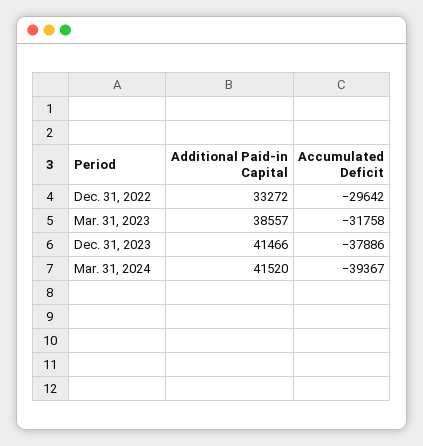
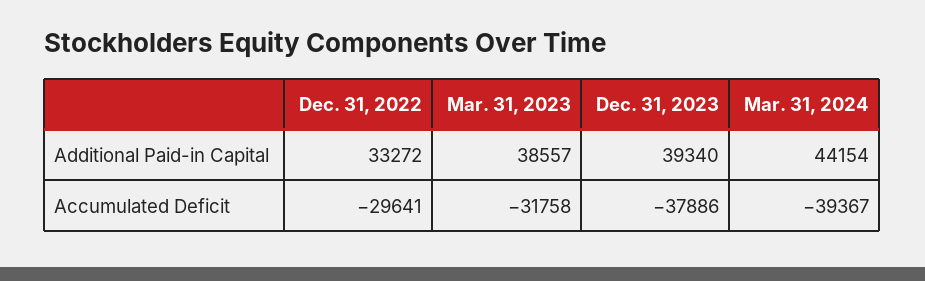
Accumulated Deficit, Dec. 31, 2022: -29642 -> -29641
Additional Paid-in Capital, Dec. 31, 2023: 41466 -> 39340
Additional Paid-in Capital, Mar. 31, 2024: 41520 -> 44154

